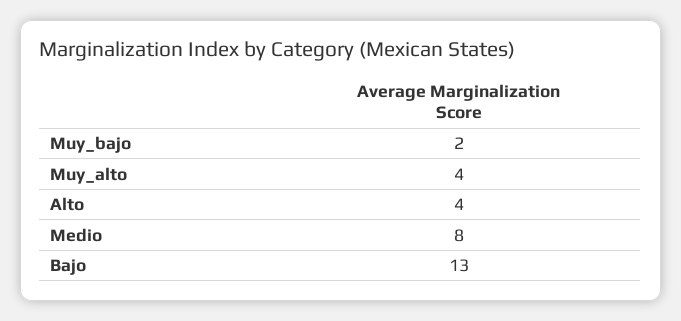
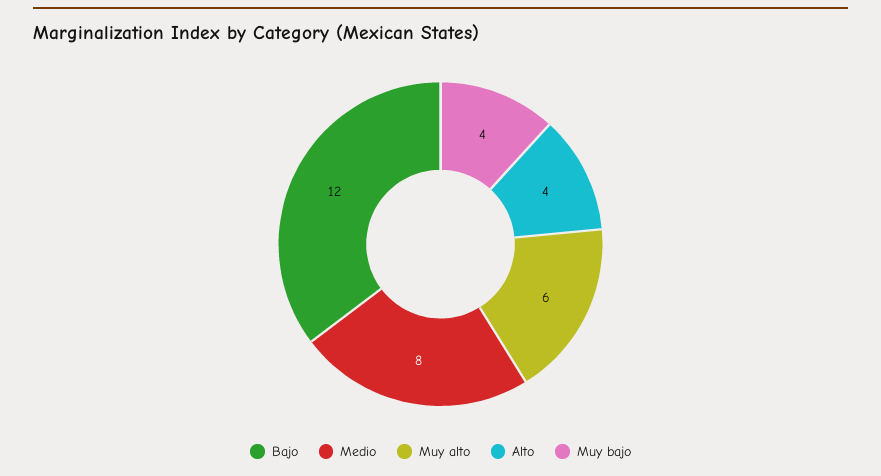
Muy_bajo: 2 -> 4
Muy_alto: 4 -> 6
Bajo: 13 -> 12

